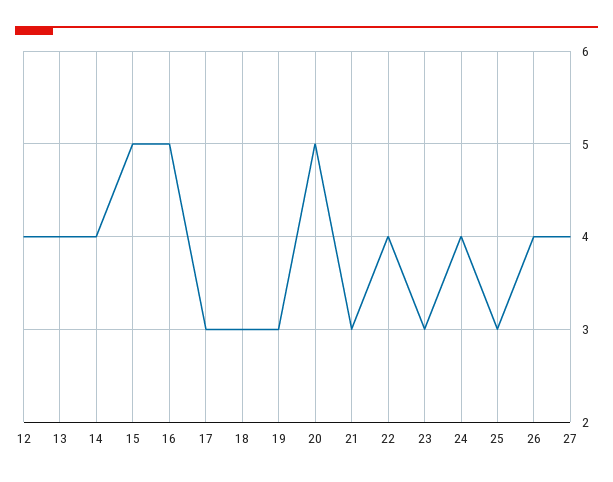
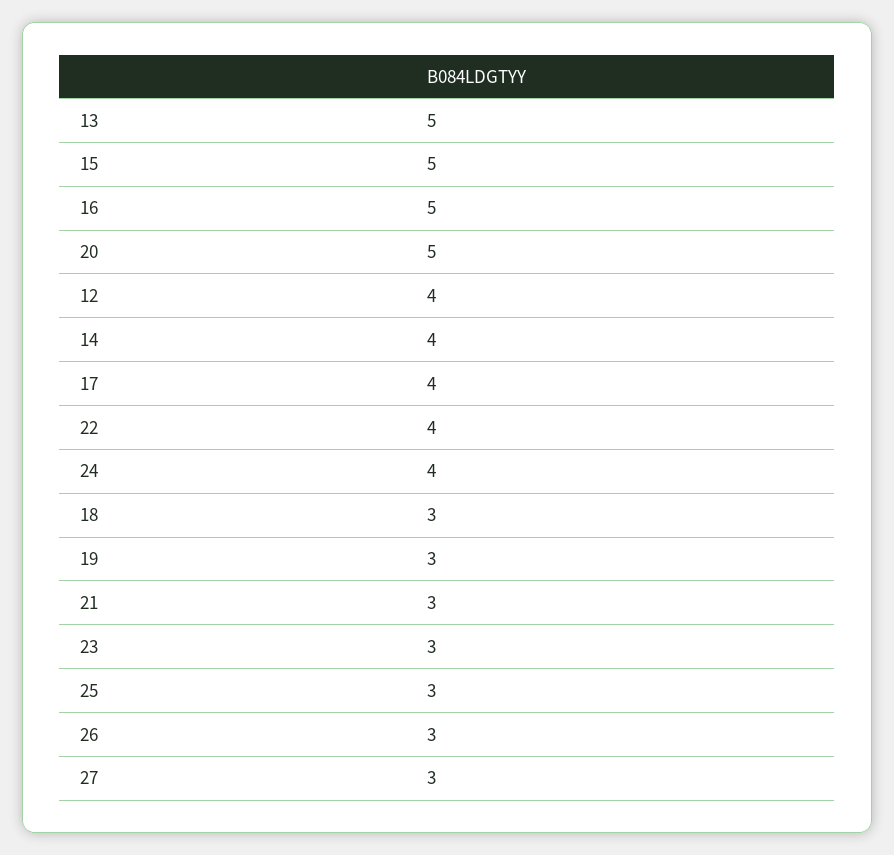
13: 4 -> 5
17: 3 -> 4
26: 4 -> 3
27: 4 -> 3

